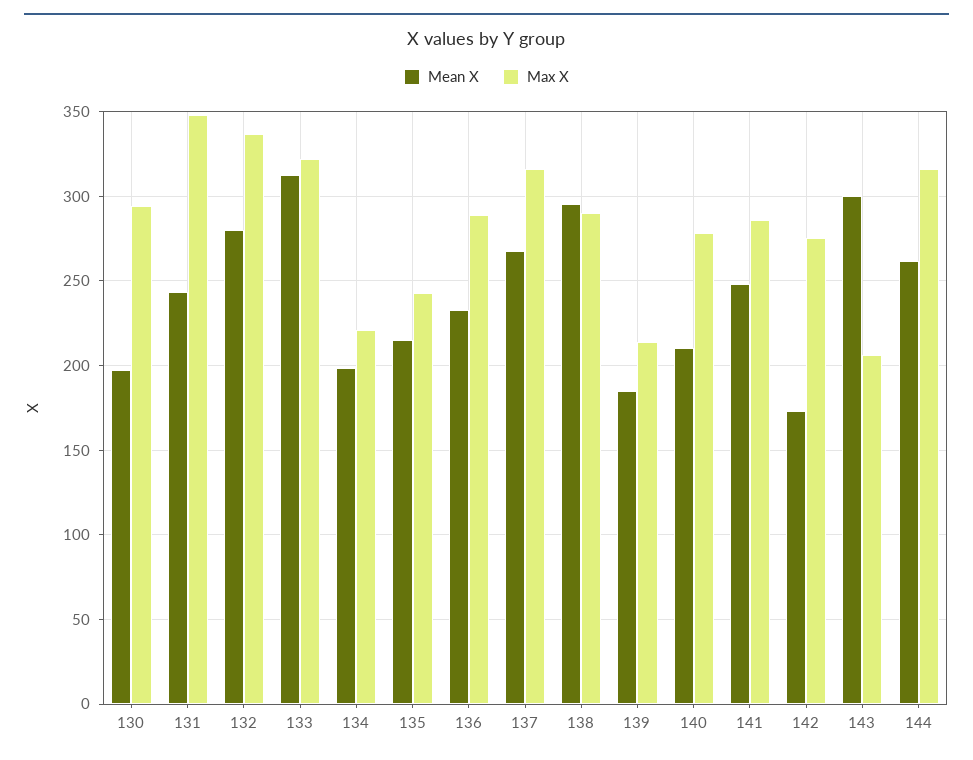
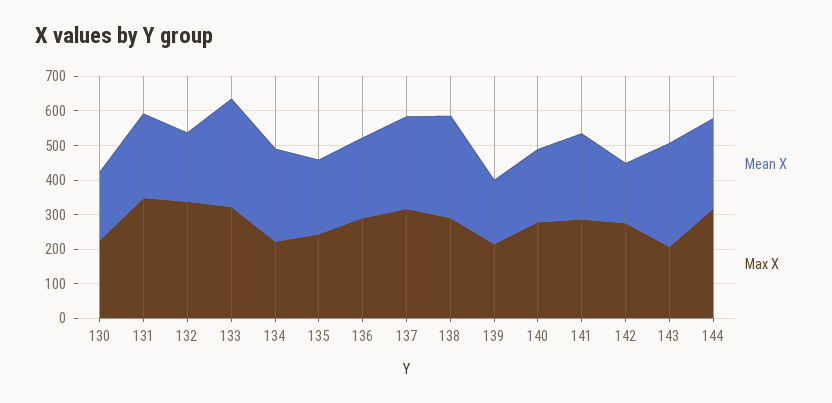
Max X, 130: 295 -> 225
Mean X, 132: 280 -> 200
Mean X, 134: 200 -> 275

